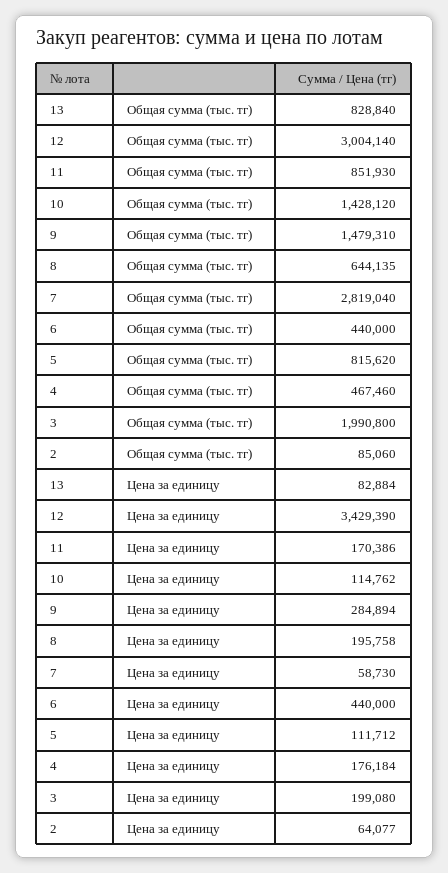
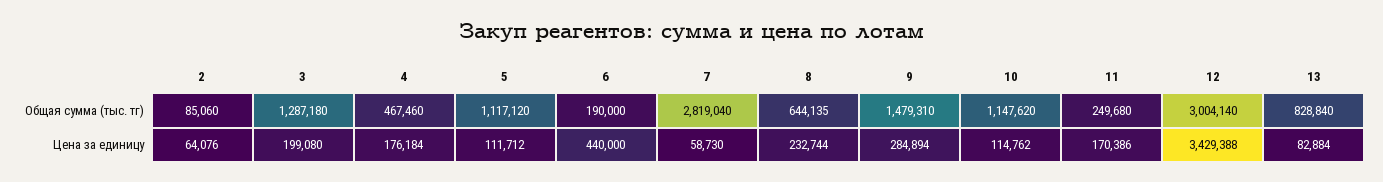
11, Общая сумма (тыс. тг): 851930 -> 249680
10, Общая сумма (тыс. тг): 1428120 -> 1147620
6, Общая сумма (тыс. тг): 440000 -> 190000
5, Общая сумма (тыс. тг): 815620 -> 1117120
3, Общая сумма (тыс. тг): 1990800 -> 1287180
12, Цена за единицу: 3429390 -> 3429388
8, Цена за единицу: 195758 -> 232744
2, Цена за единицу: 64077 -> 64076

